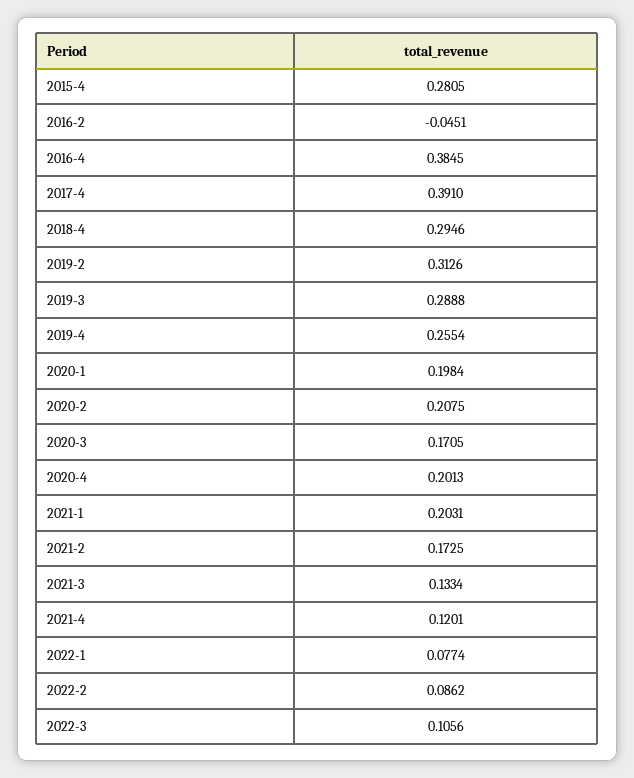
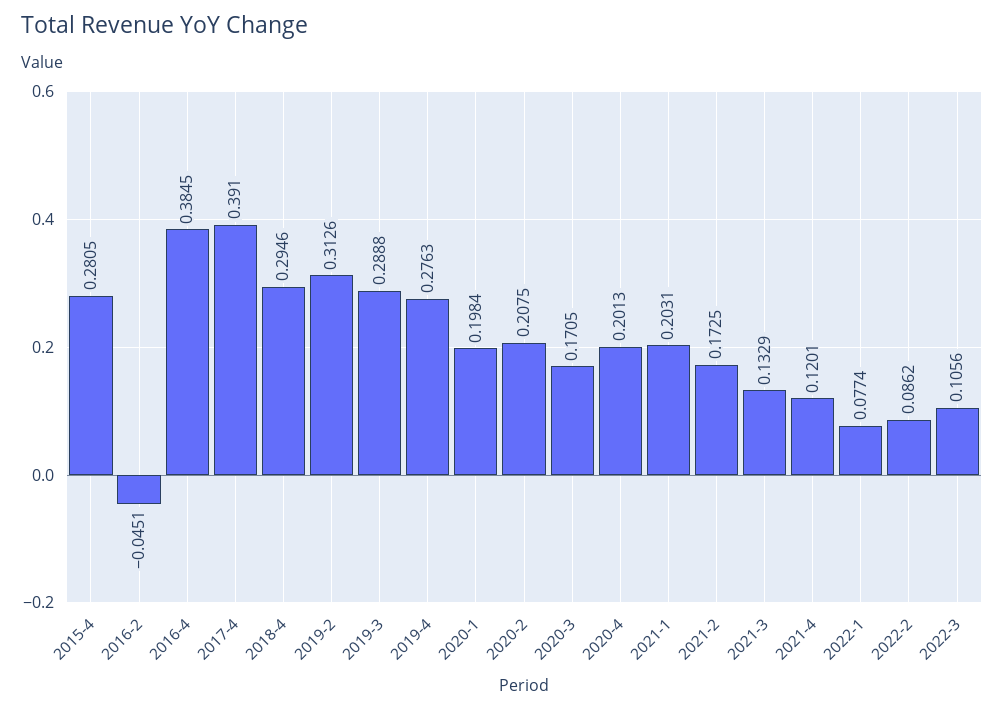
2019-4: 0.2554 -> 0.2763
2021-3: 0.1334 -> 0.1329

